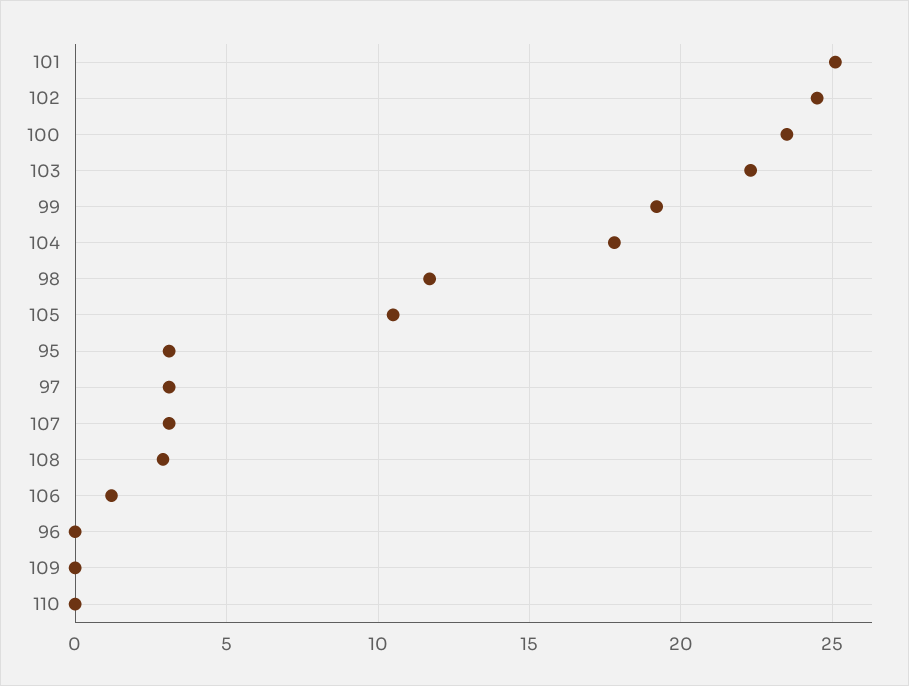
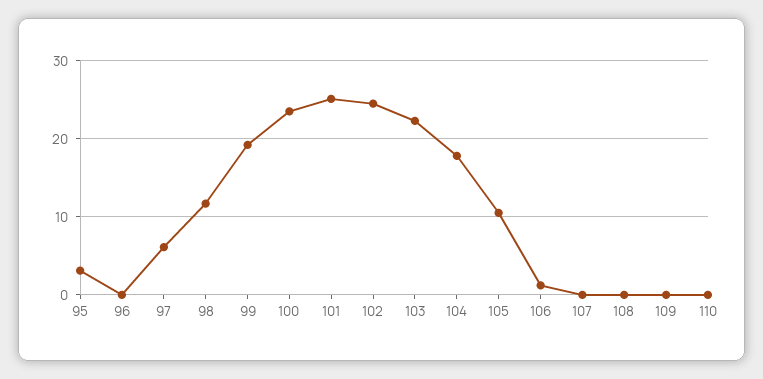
97: 3 -> 6
107: 3 -> 0
108: 3 -> 0

